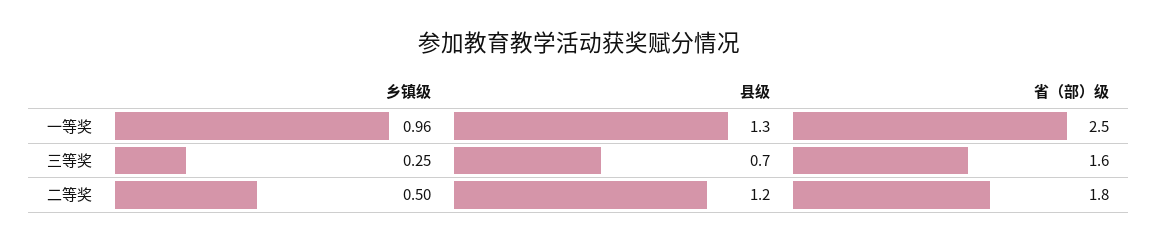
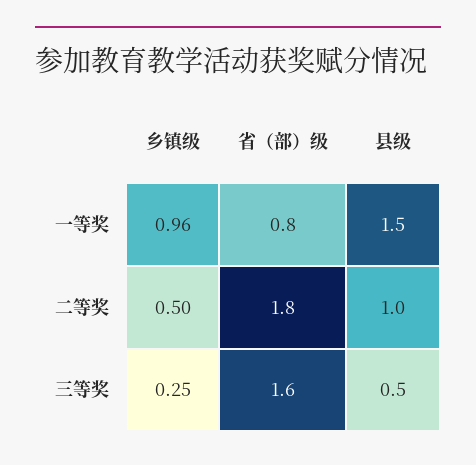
县级, 一等奖: 1.3 -> 1.5
省（部）级, 一等奖: 2.5 -> 0.8
县级, 三等奖: 0.7 -> 0.5
县级, 二等奖: 1.2 -> 1

